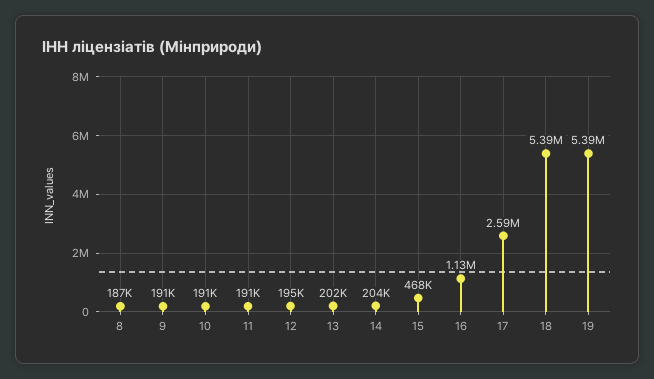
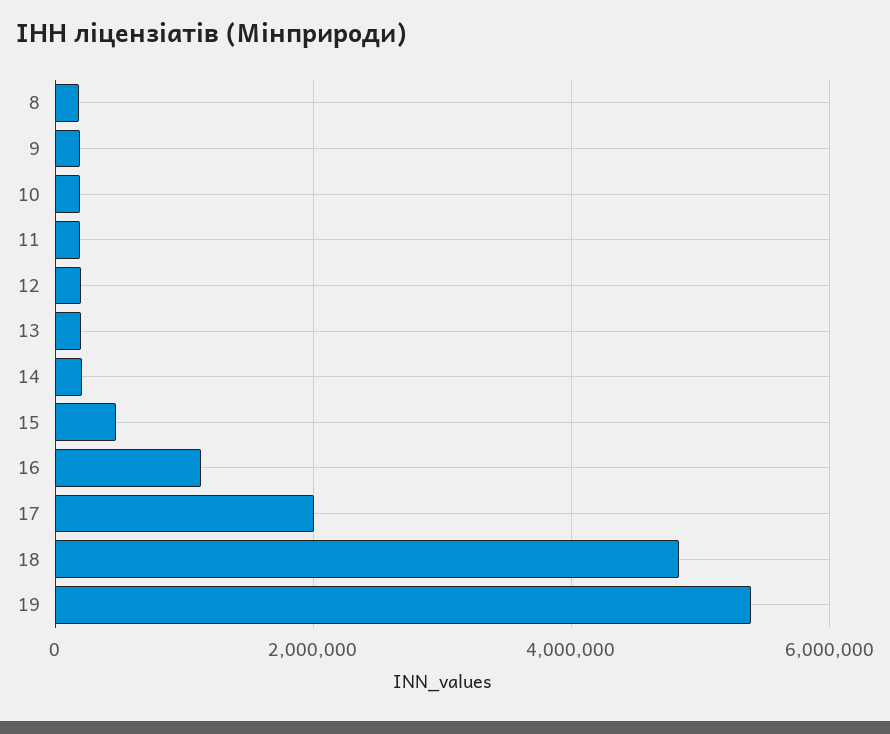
17: 2590000 -> 2000000
18: 5390000 -> 4800000

